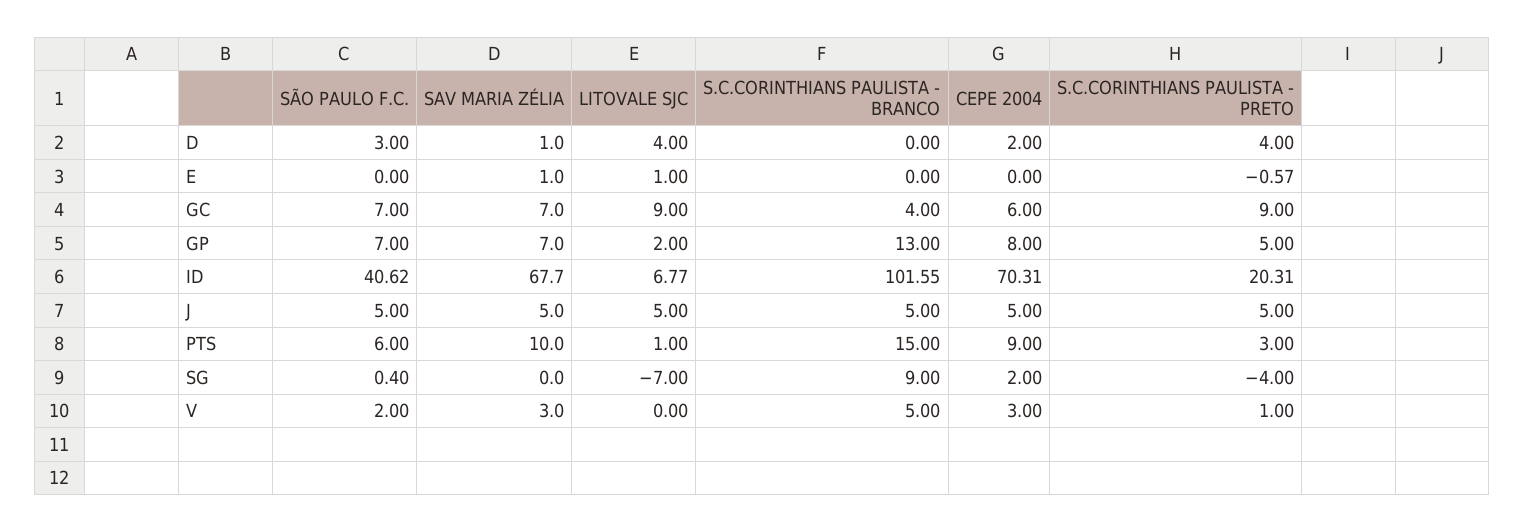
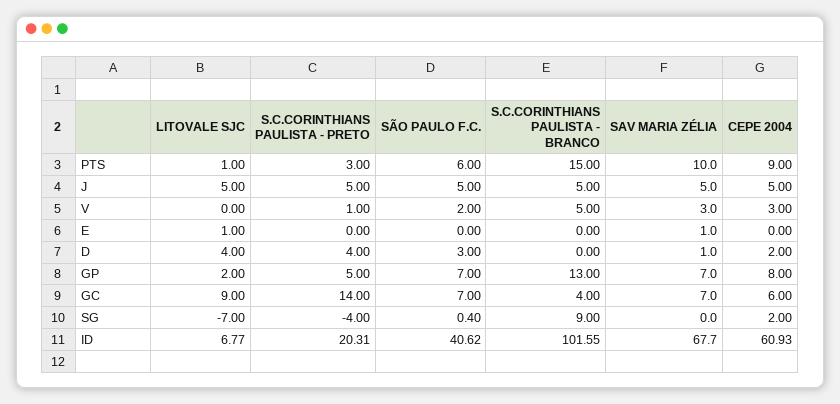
S.C.CORINTHIANS PAULISTA - PRETO, E: -0.57 -> 0
S.C.CORINTHIANS PAULISTA - PRETO, GC: 9 -> 14
CEPE 2004, ID: 70.31 -> 60.93

